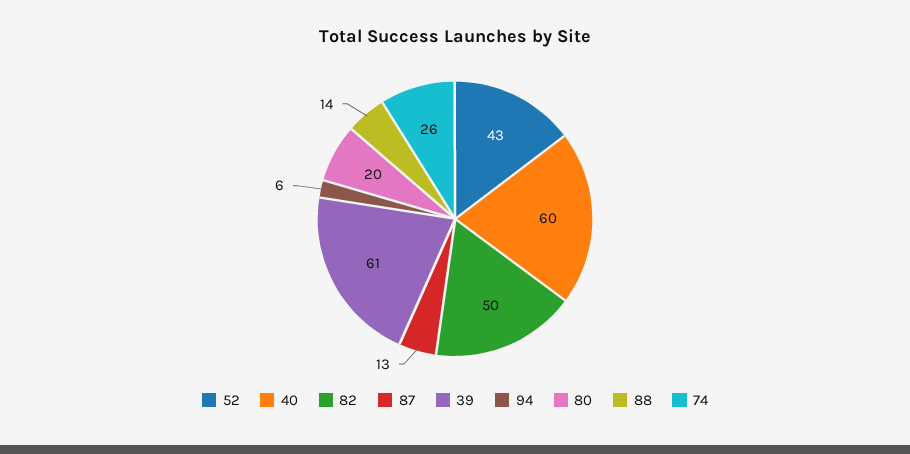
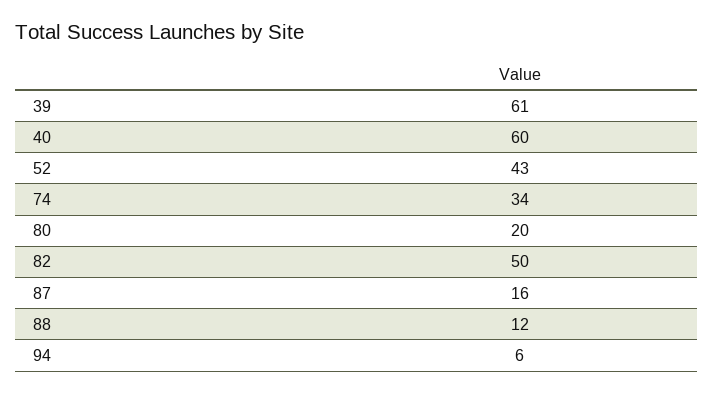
87: 13 -> 16
88: 14 -> 12
74: 26 -> 34

